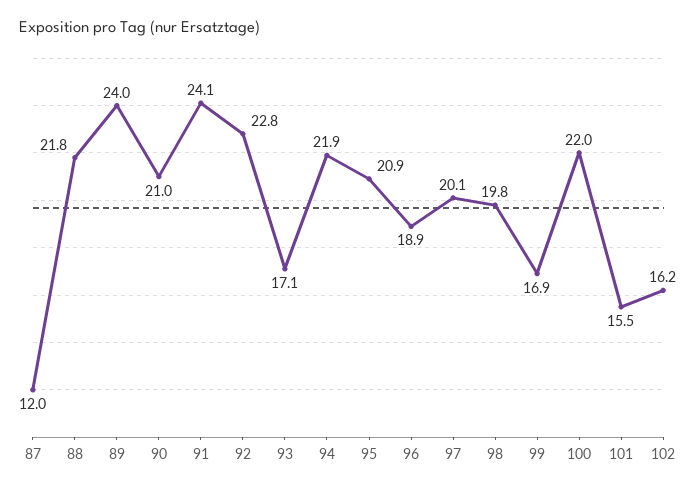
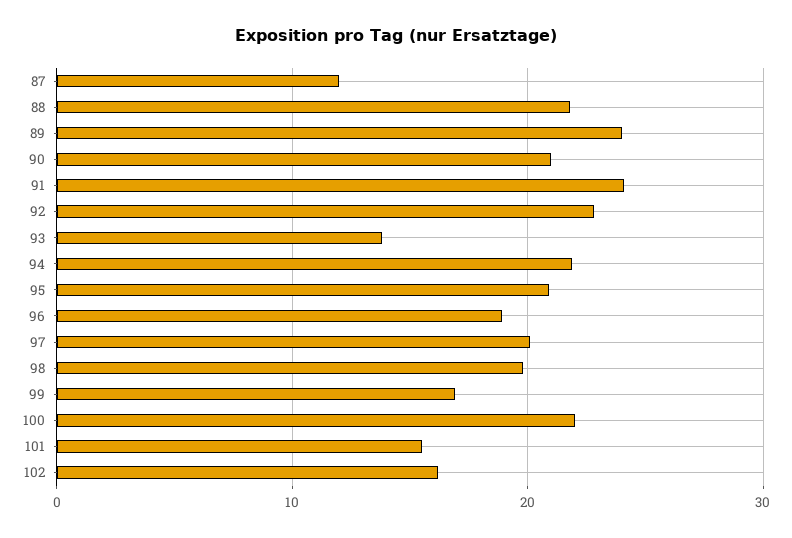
93: 17.1 -> 14

